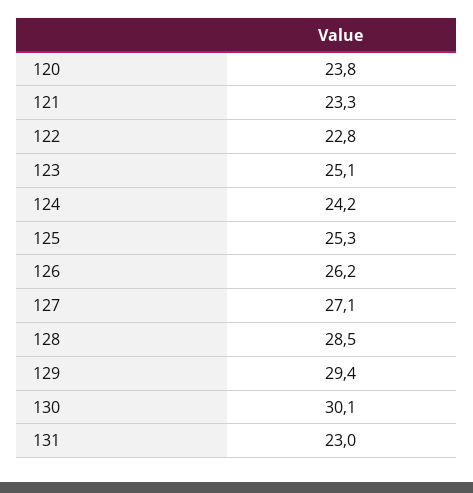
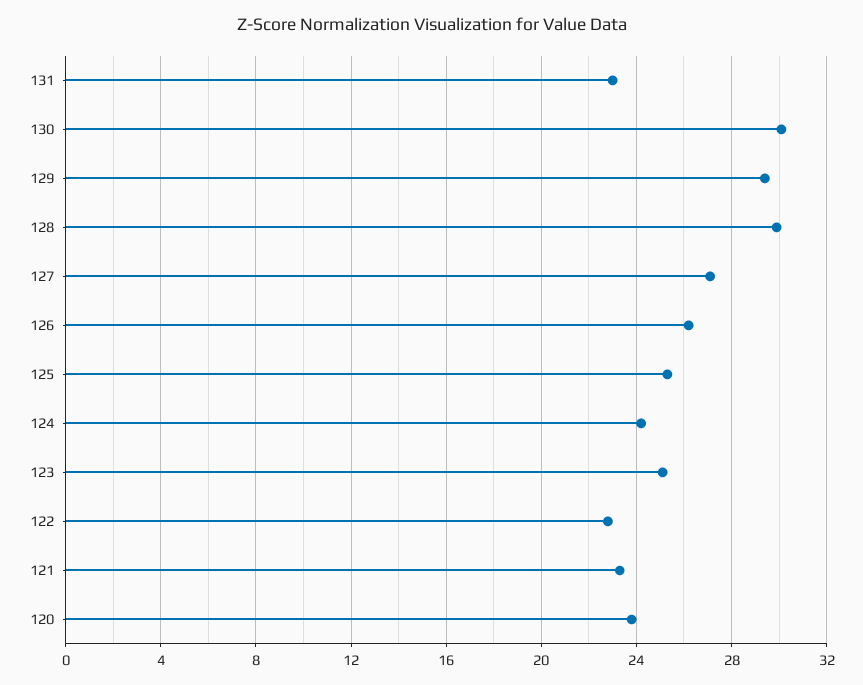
128: 28.5 -> 30

